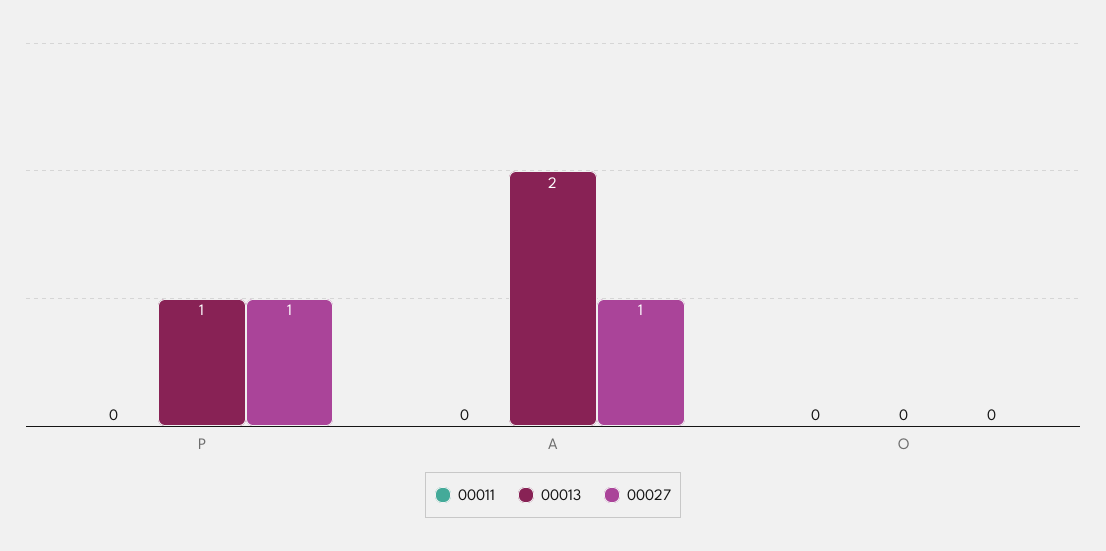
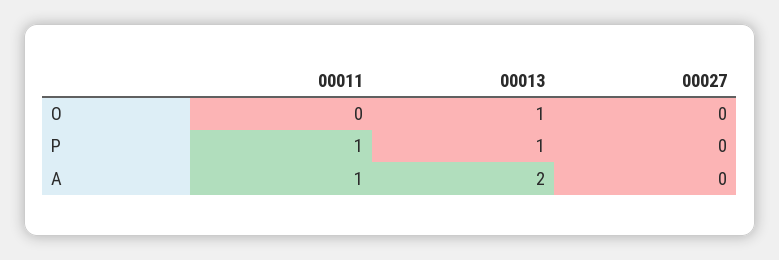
00011, P: 0 -> 1
00027, P: 1 -> 0
00011, A: 0 -> 1
00027, A: 1 -> 0
00013, O: 0 -> 1

